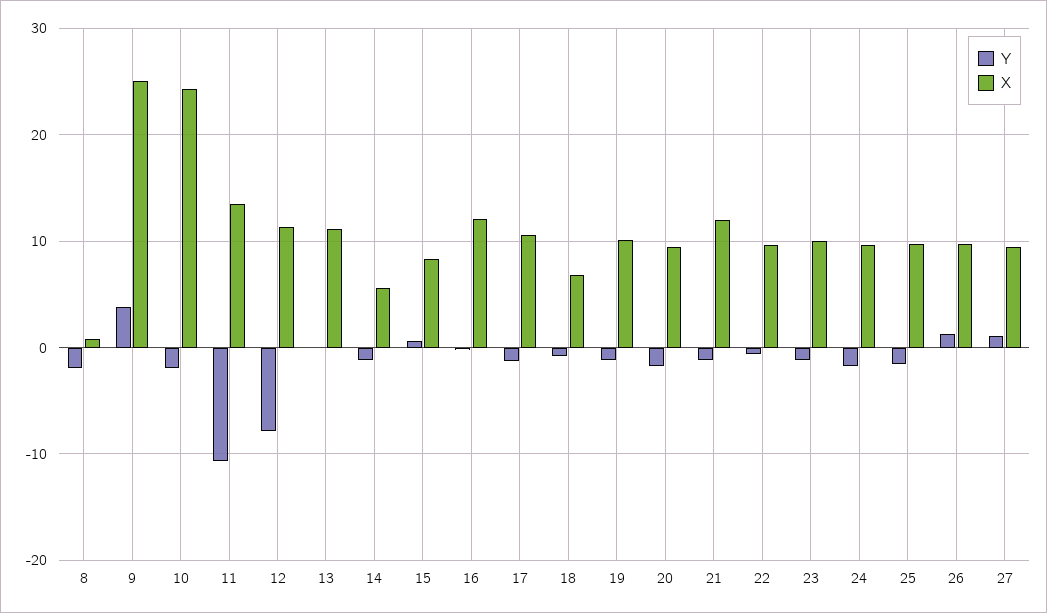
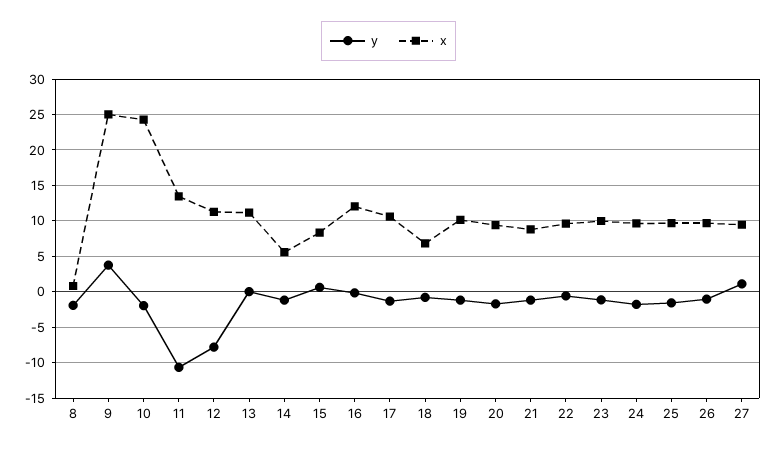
X, 21: 12 -> 9
Y, 26: 1 -> -1

